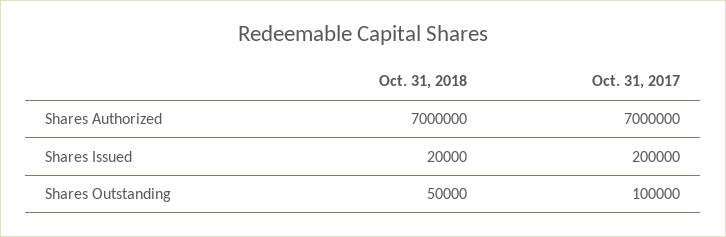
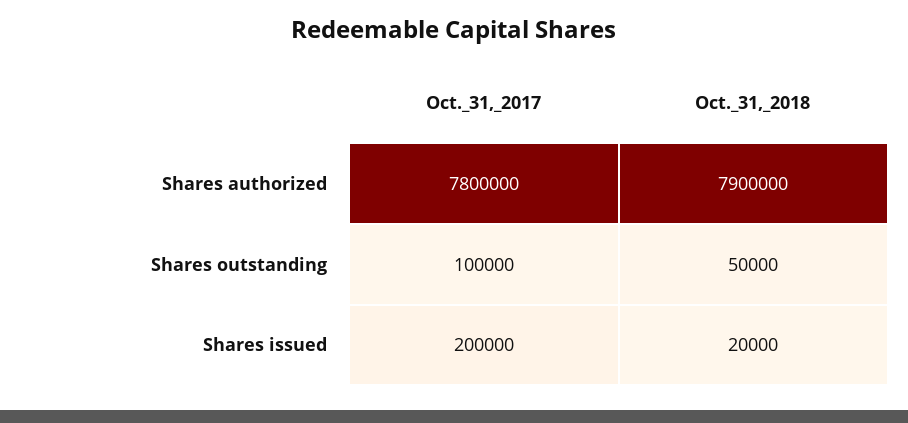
Oct. 31, 2018, Shares Authorized: 7000000 -> 7900000
Oct. 31, 2017, Shares Authorized: 7000000 -> 7800000

